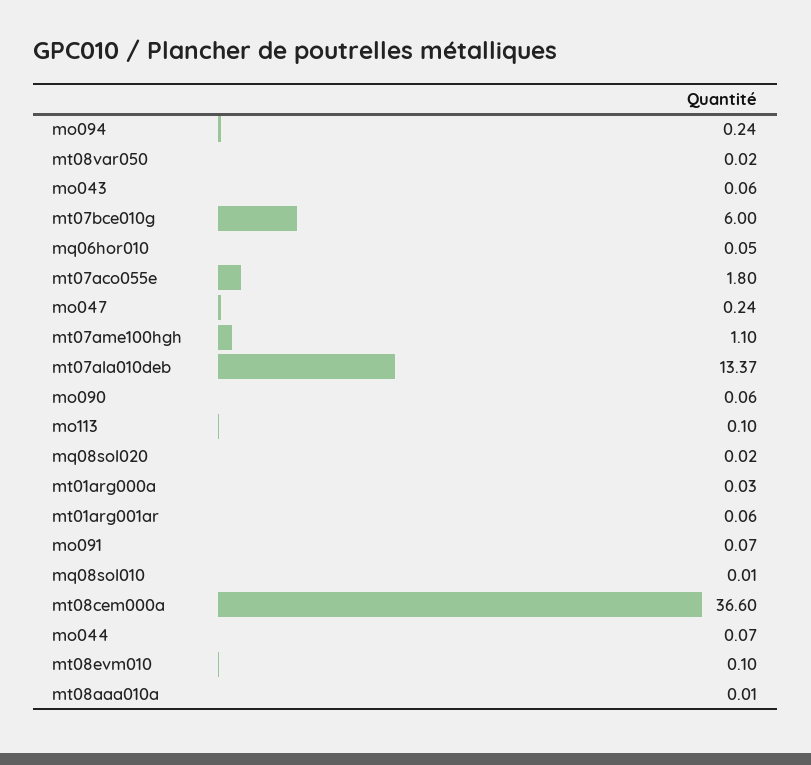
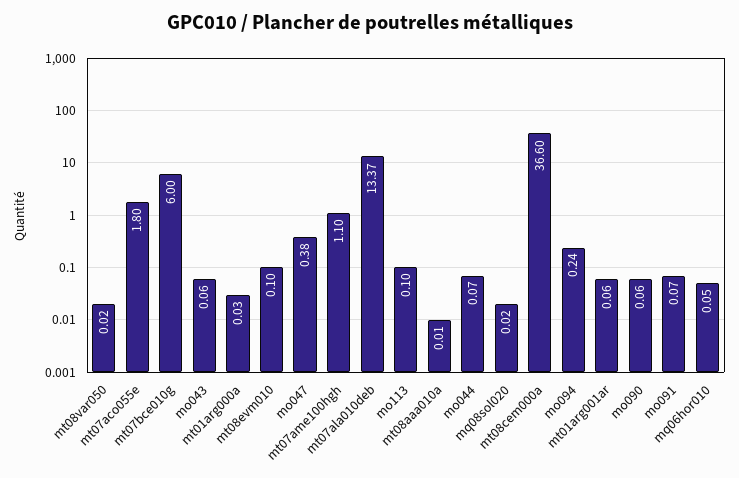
mo047: 0.24 -> 0.38
mq08sol010: 0.01 -> none

